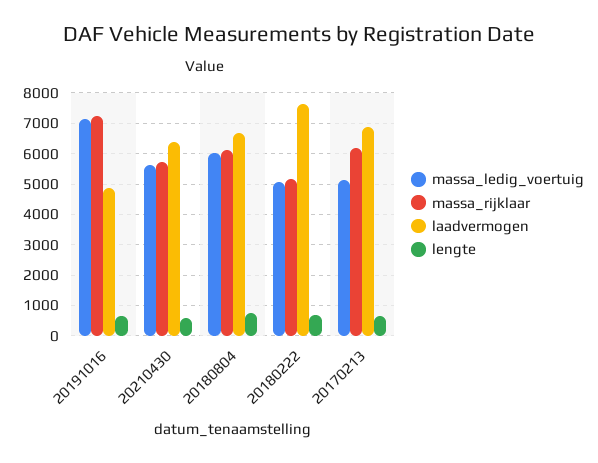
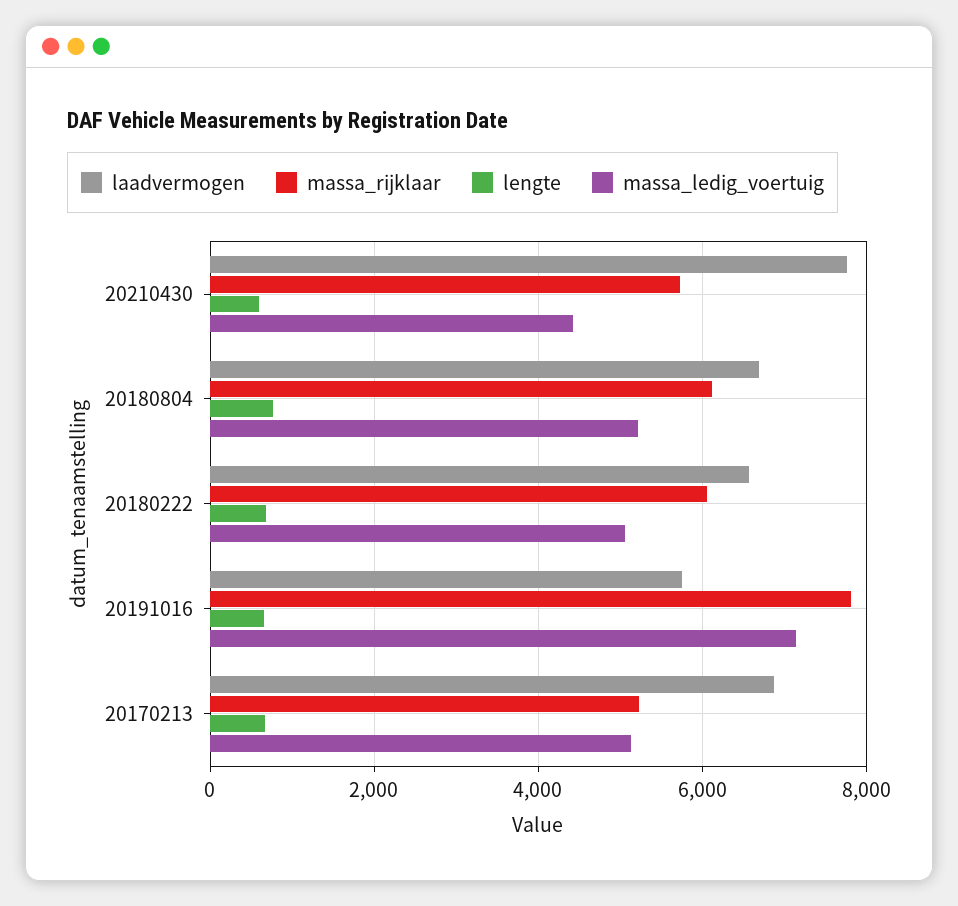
massa_rijklaar, 20191016: 7200 -> 7800
laadvermogen, 20191016: 4800 -> 5800
massa_ledig_voertuig, 20210430: 5600 -> 4400
laadvermogen, 20210430: 6400 -> 7800
massa_ledig_voertuig, 20180804: 6000 -> 5200
massa_rijklaar, 20180222: 5200 -> 6000
laadvermogen, 20180222: 7600 -> 6600
massa_rijklaar, 20170213: 6200 -> 5200

